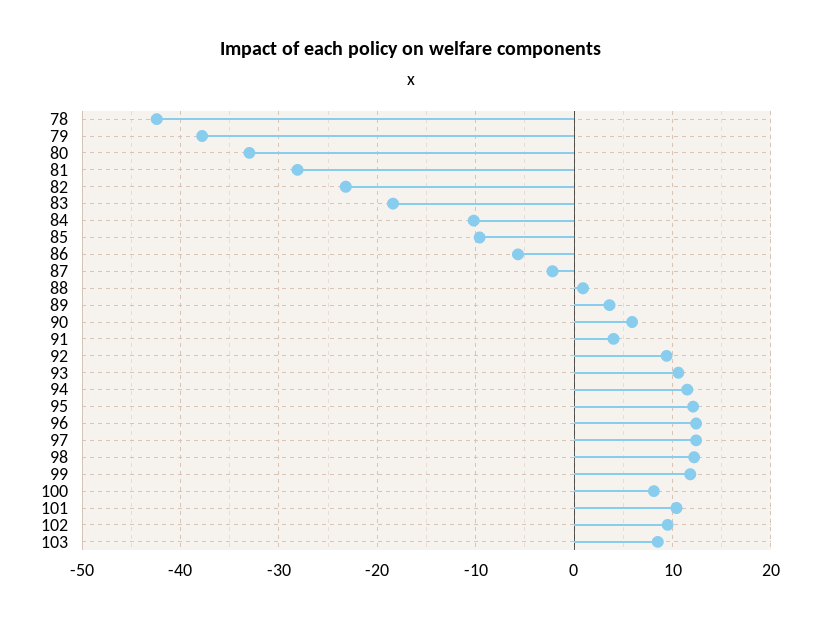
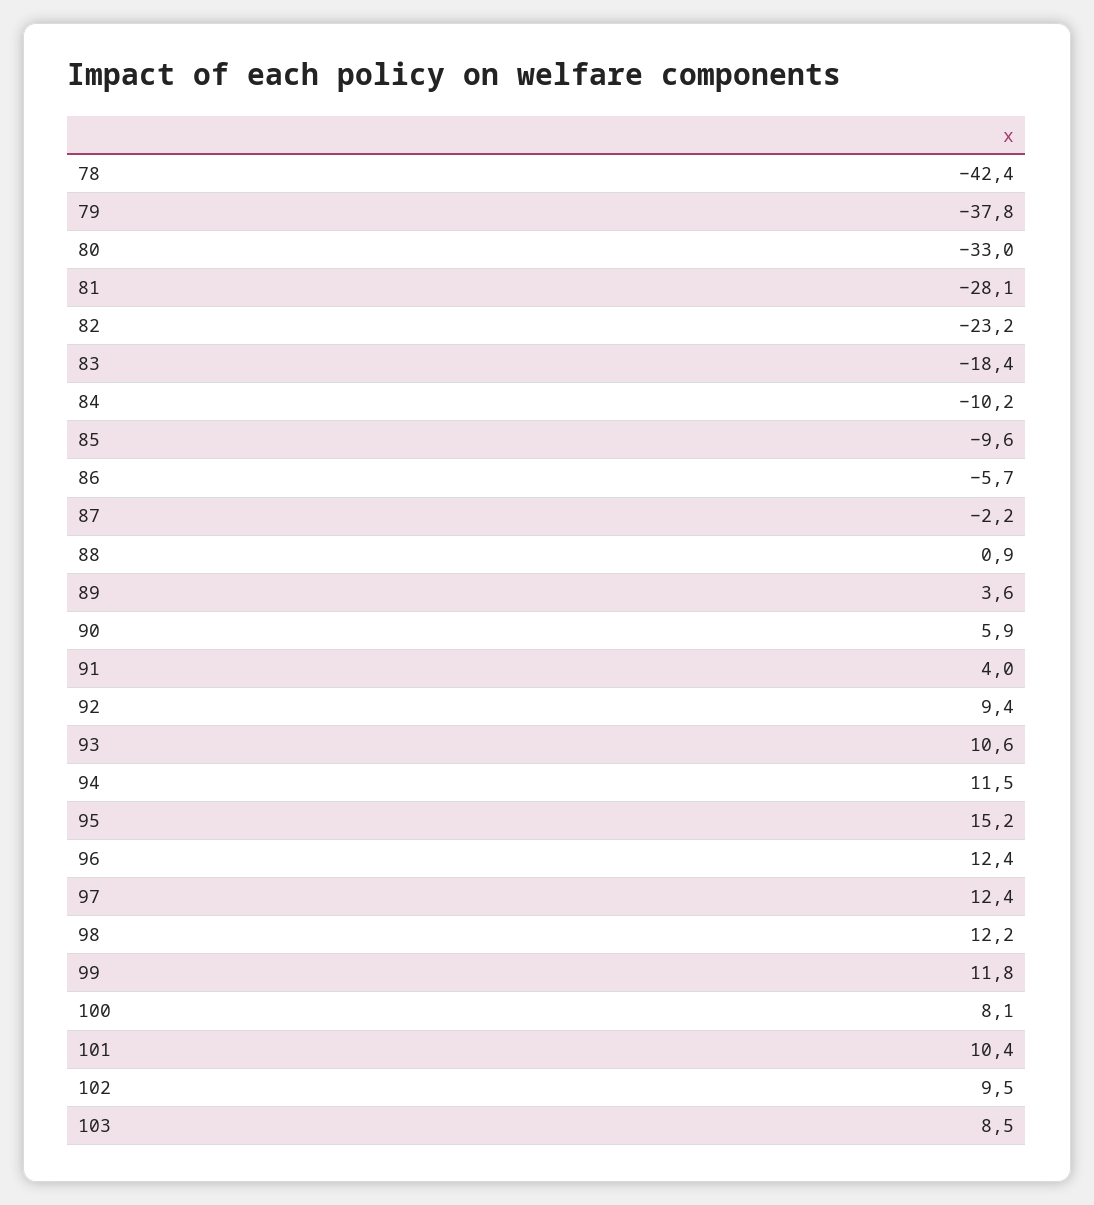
95: 12 -> 15.2

